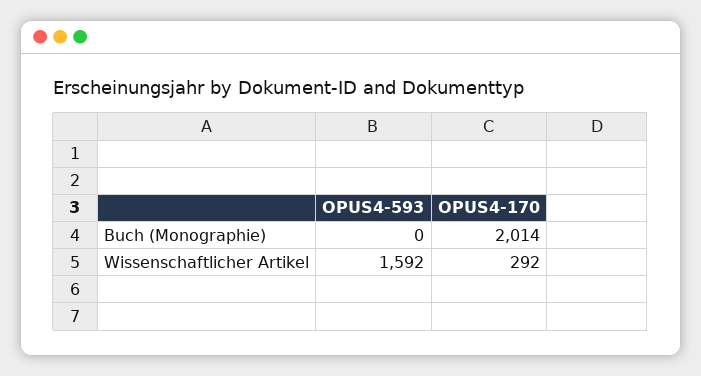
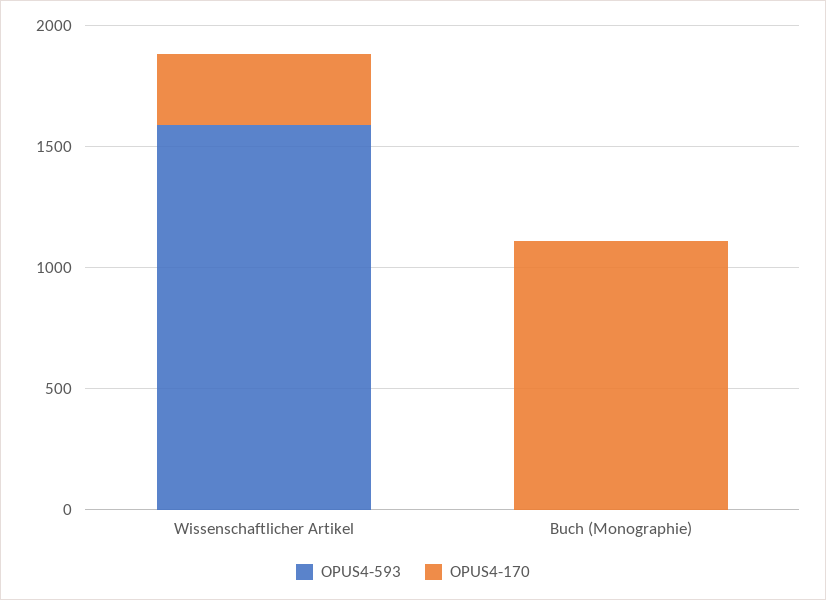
OPUS4-170, Buch (Monographie): 2014 -> 1100

